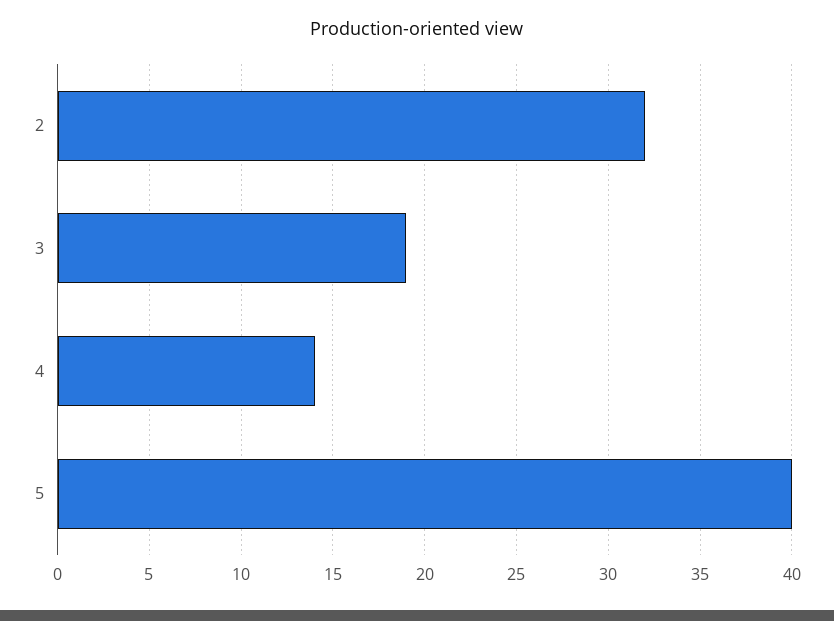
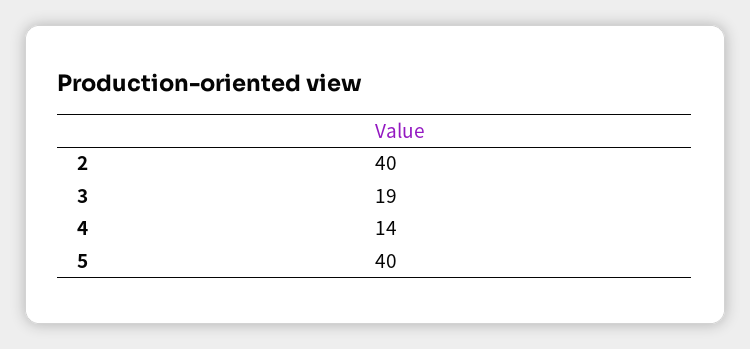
2: 32 -> 40

